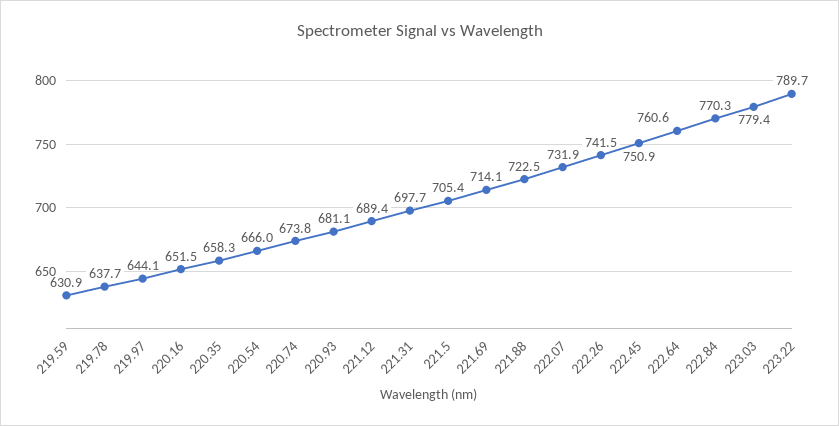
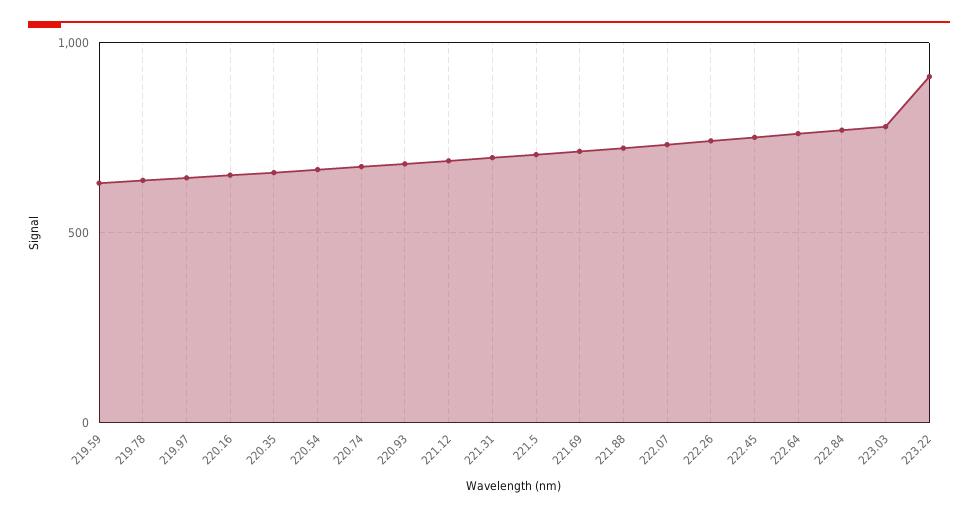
223.22: 789.7 -> 900

